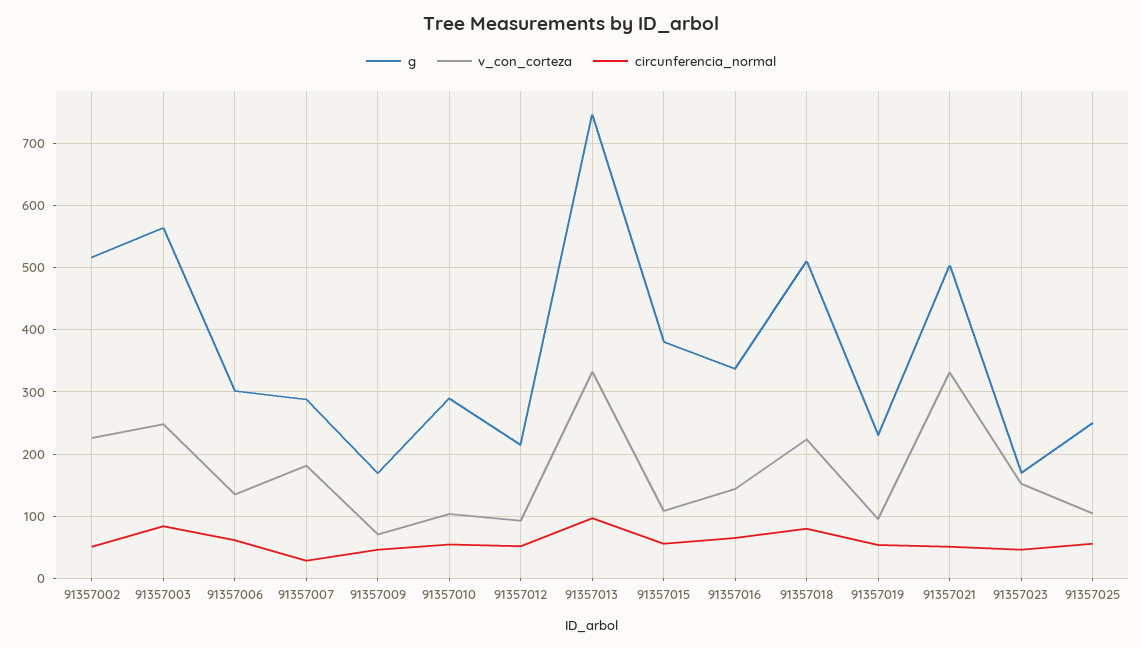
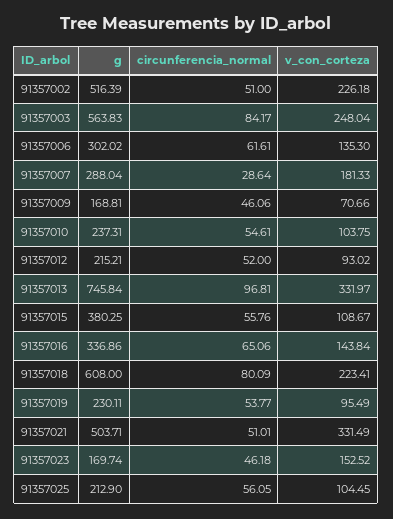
g, 91357010: 290 -> 237.31
g, 91357018: 510 -> 608
g, 91357025: 250 -> 212.9

